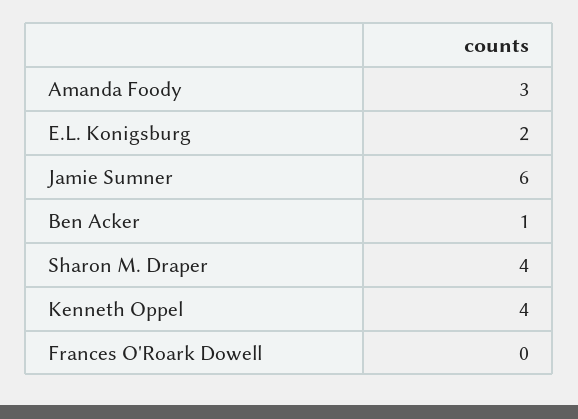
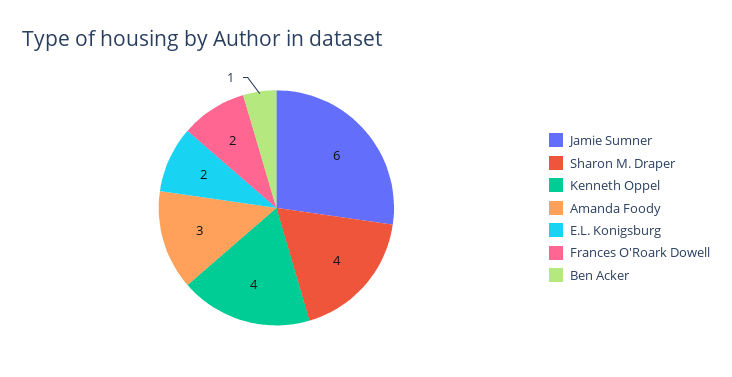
Frances O'Roark Dowell: 0 -> 2

